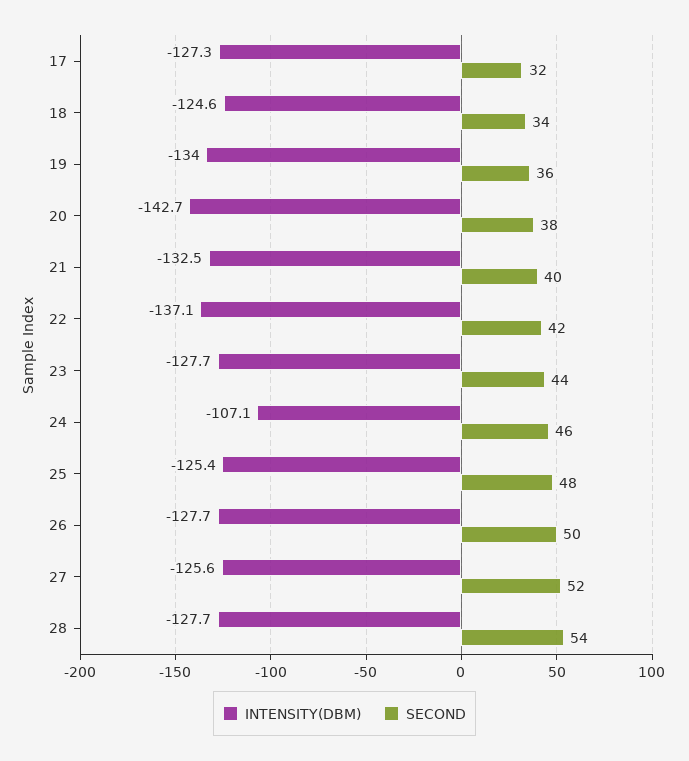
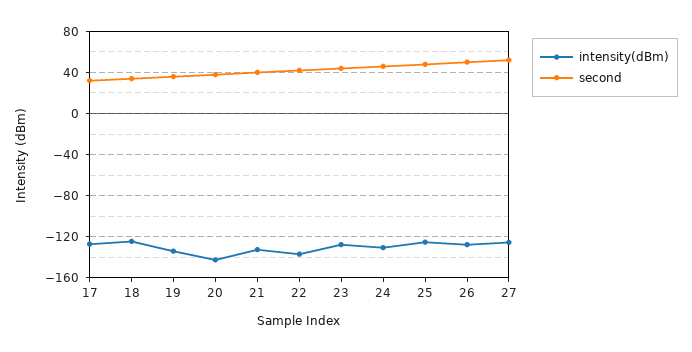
INTENSITY(DBM), 24: -107.1 -> -130
INTENSITY(DBM), 28: -127.7 -> none
SECOND, 28: 54 -> none

